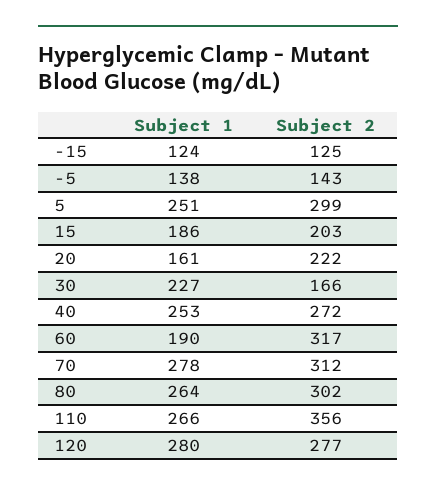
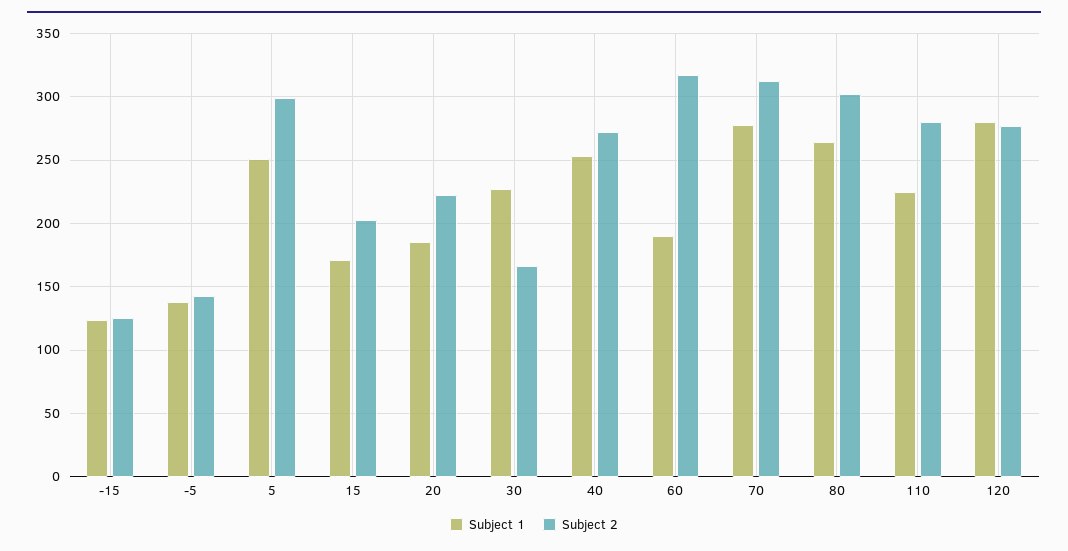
Subject 1, 15: 186 -> 170
Subject 1, 20: 161 -> 185
Subject 1, 110: 266 -> 225
Subject 2, 110: 356 -> 280

